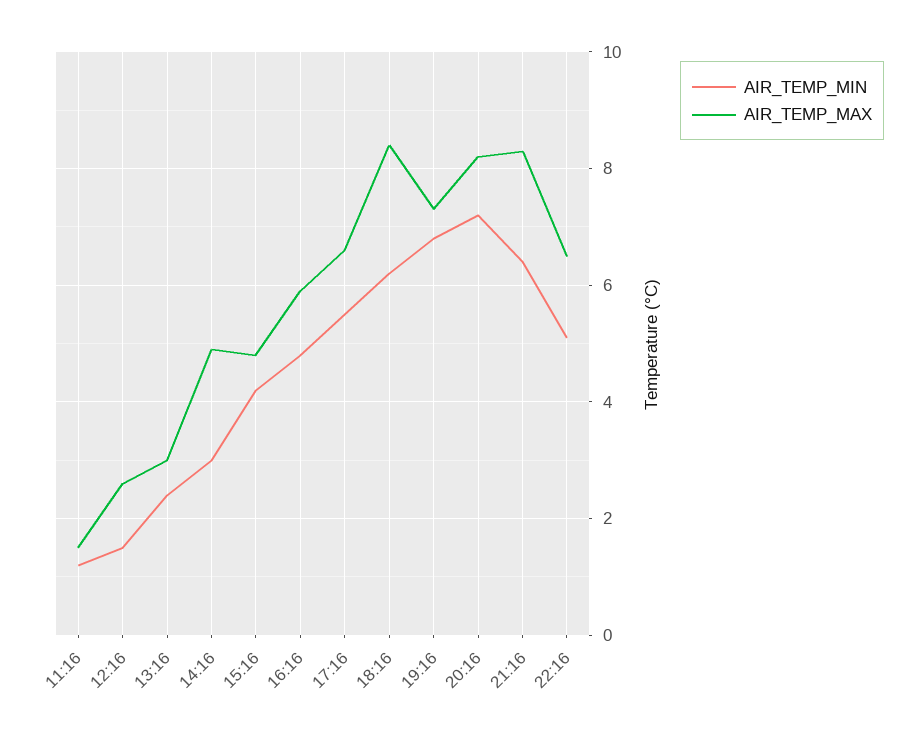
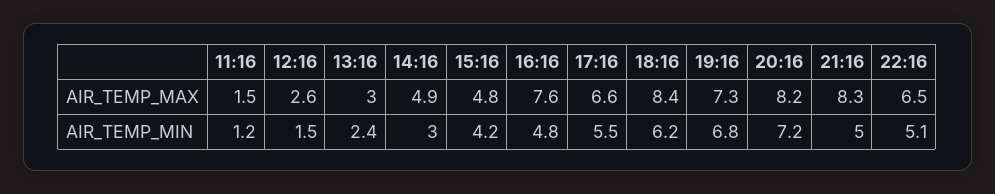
AIR_TEMP_MAX, 16:16: 6 -> 7.6
AIR_TEMP_MIN, 21:16: 6.5 -> 5

